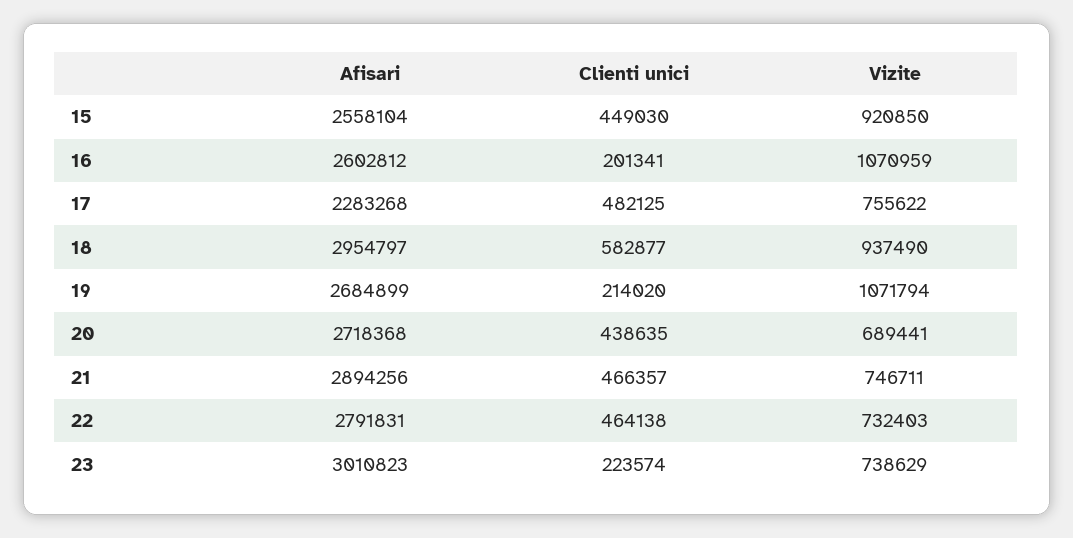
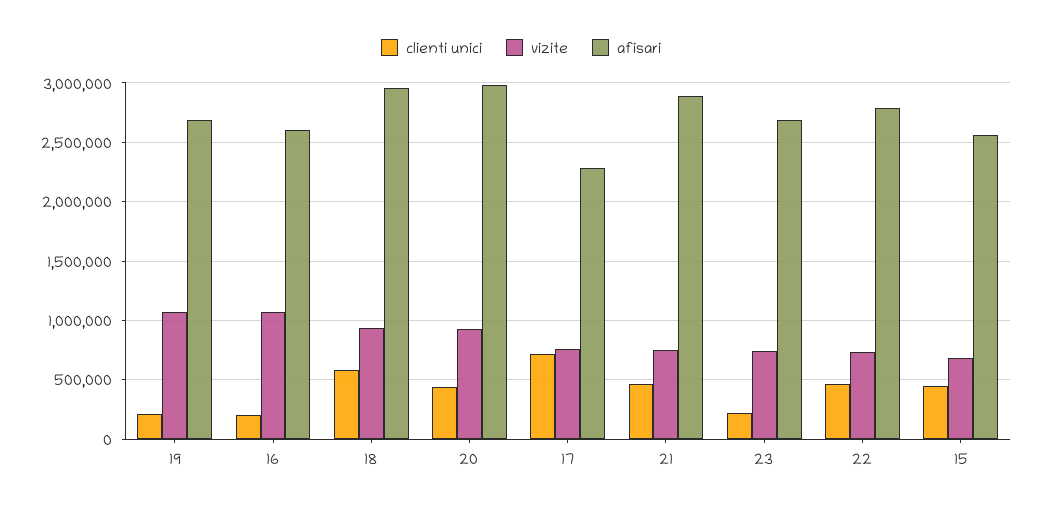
Vizite, 15: 920850 -> 700000
Clienti unici, 17: 482125 -> 700000
Afisari, 20: 2718368 -> 3000000
Vizite, 20: 689441 -> 900000
Afisari, 23: 3010823 -> 2700000

